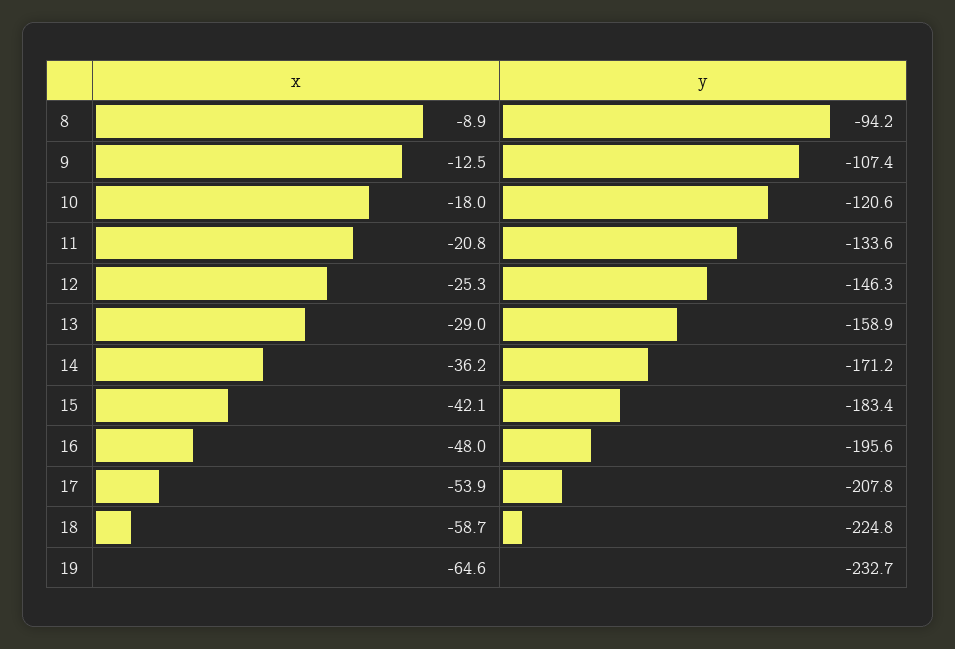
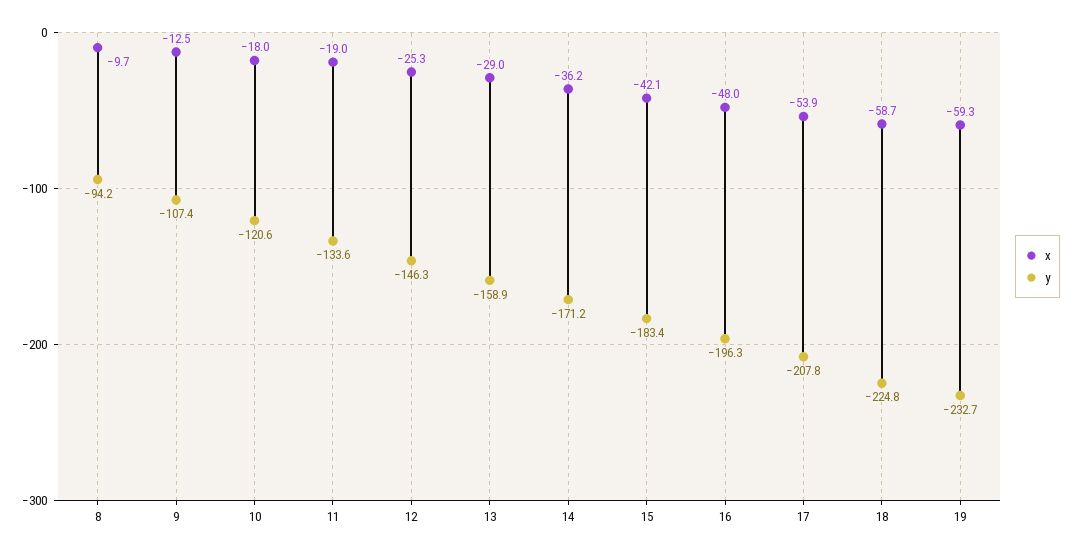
x, 8: -8.9 -> -9.7
x, 11: -20.8 -> -19
y, 16: -195.6 -> -196.3
x, 19: -64.6 -> -59.3

